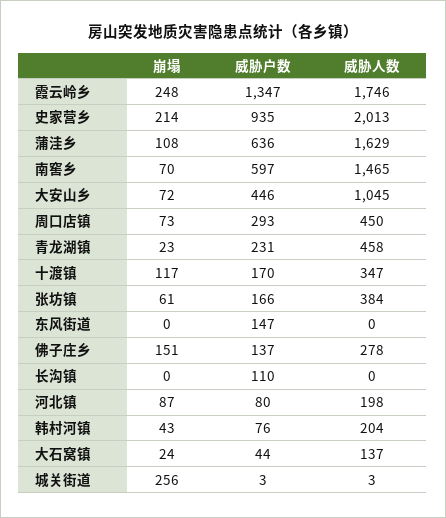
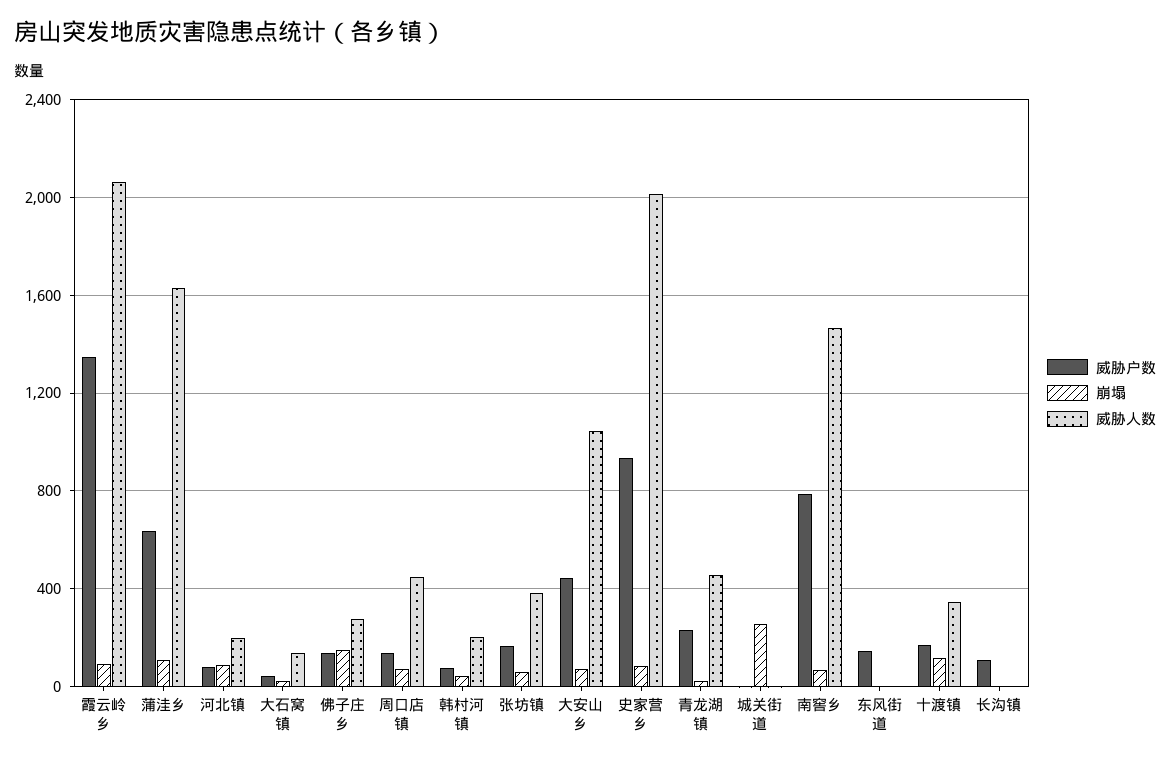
崩塌, 霞云岭乡: 248 -> 100
威胁人数, 霞云岭乡: 1746 -> 2050
崩塌, 史家营乡: 214 -> 100
威胁户数, 南窖乡: 597 -> 800
威胁户数, 周口店镇: 293 -> 150

